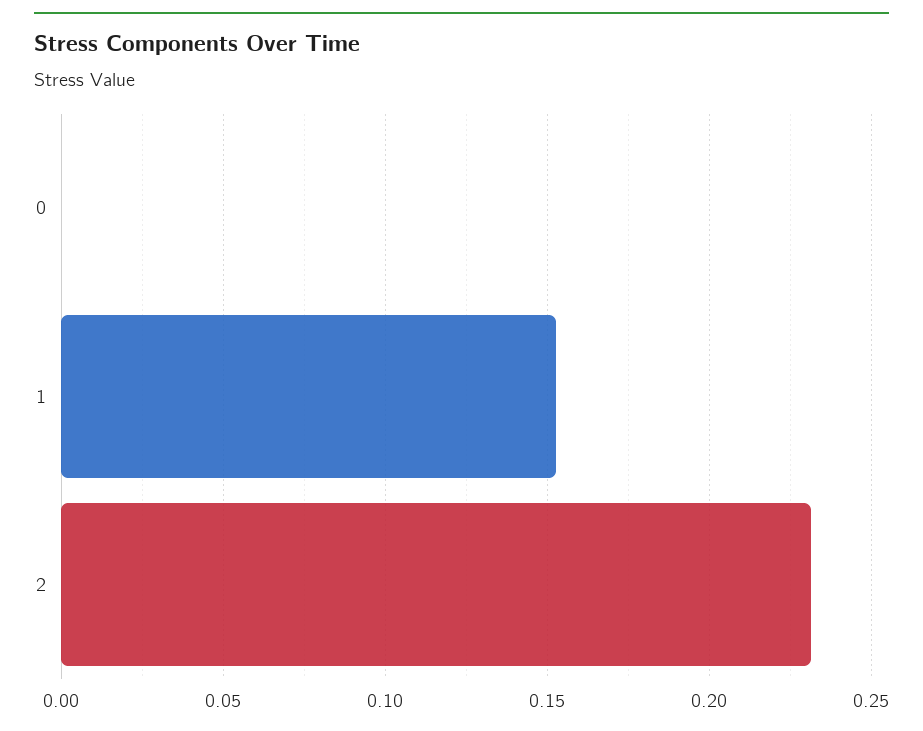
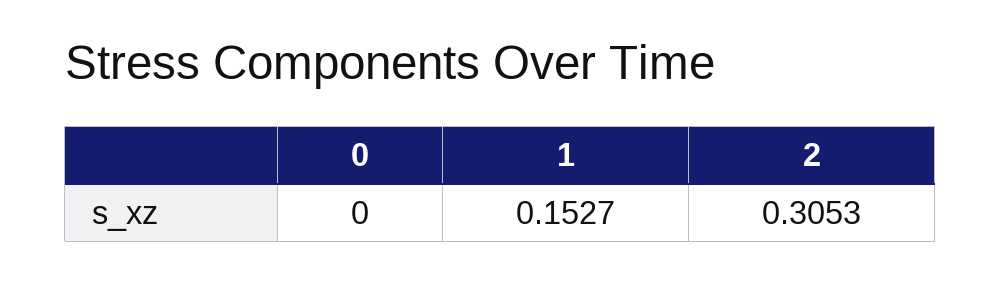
2: 0.23 -> 0.3053

